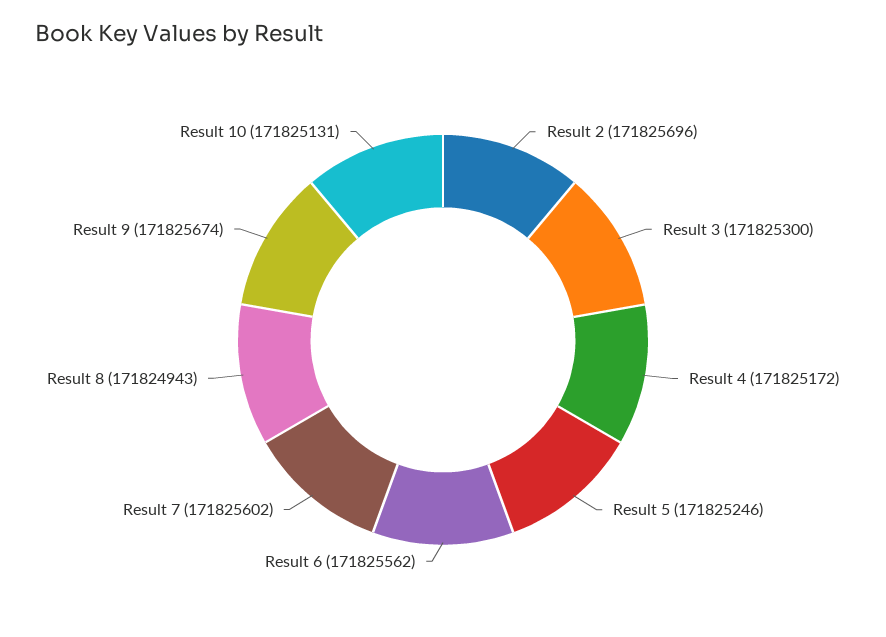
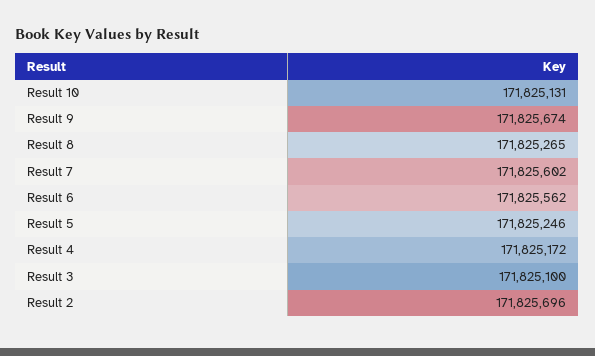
Result 3: 171825300 -> 171825100
Result 8: 171824943 -> 171825265

